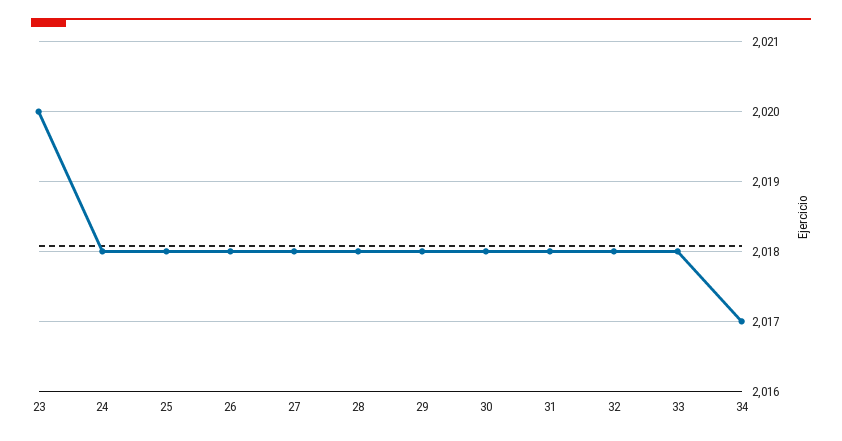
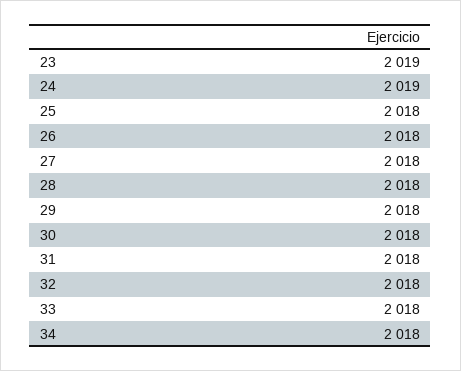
23: 2020 -> 2019
24: 2018 -> 2019
34: 2017 -> 2018

